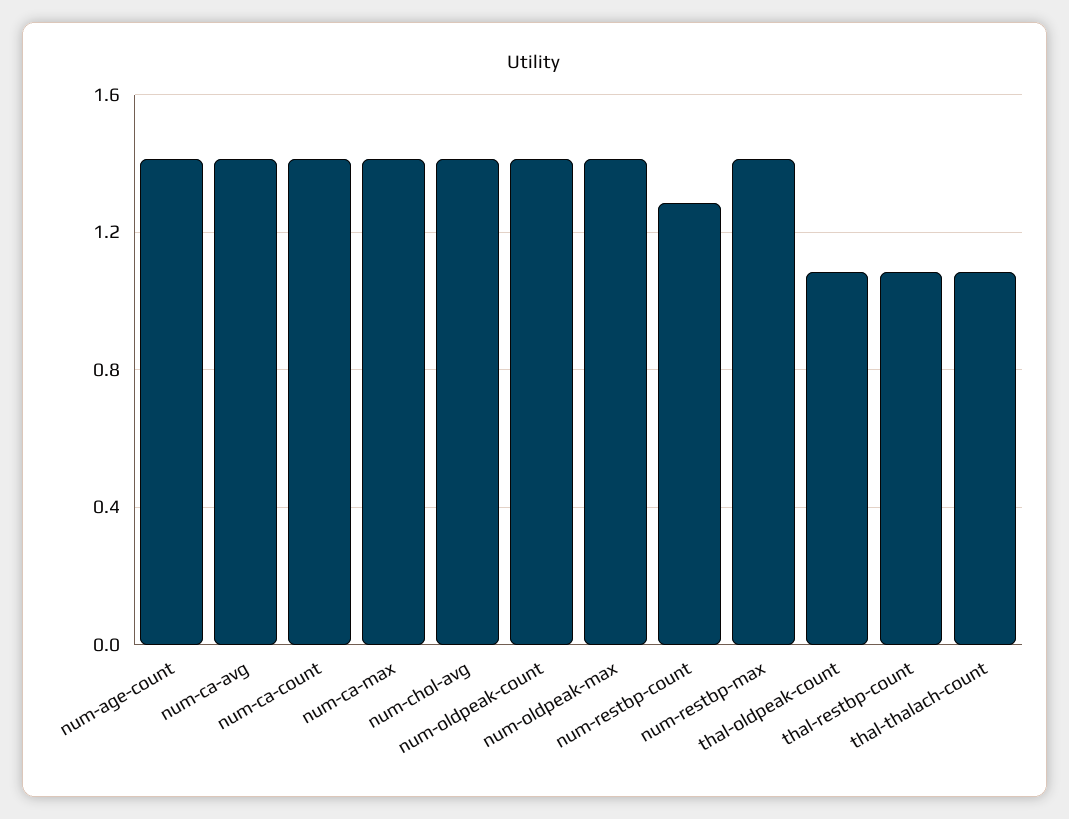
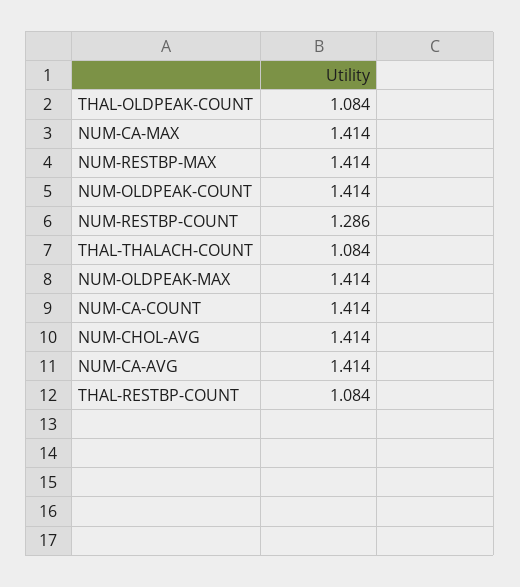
num-age-count: 1.4 -> none

